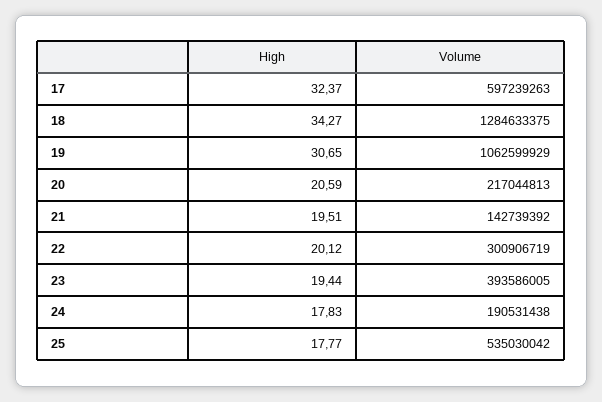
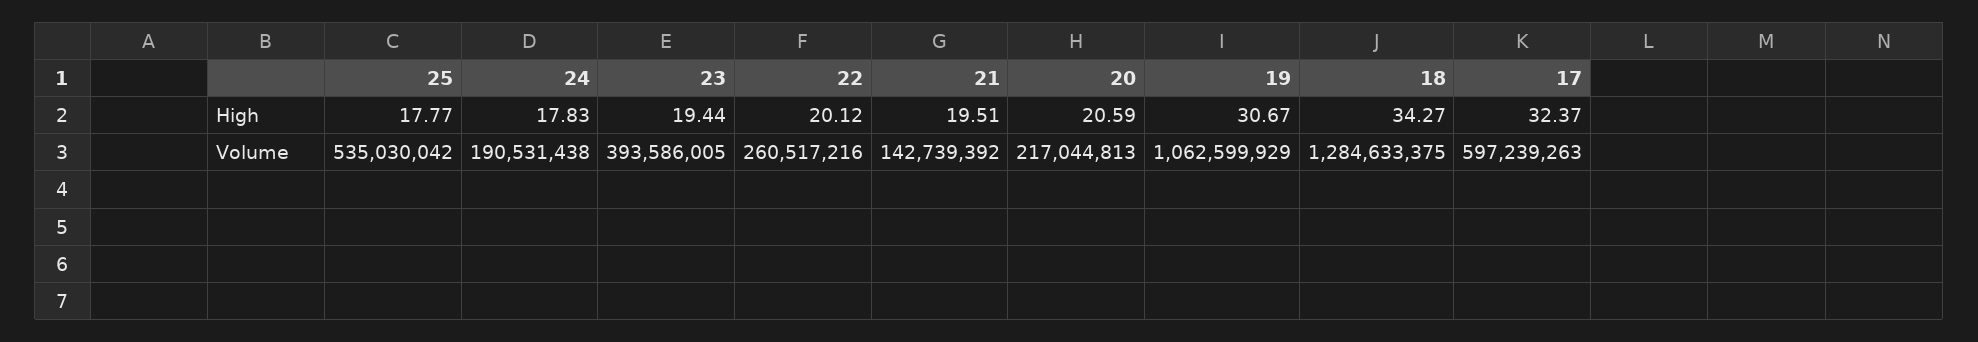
High, 19: 30.65 -> 30.67
Volume, 22: 300906719 -> 260517216

